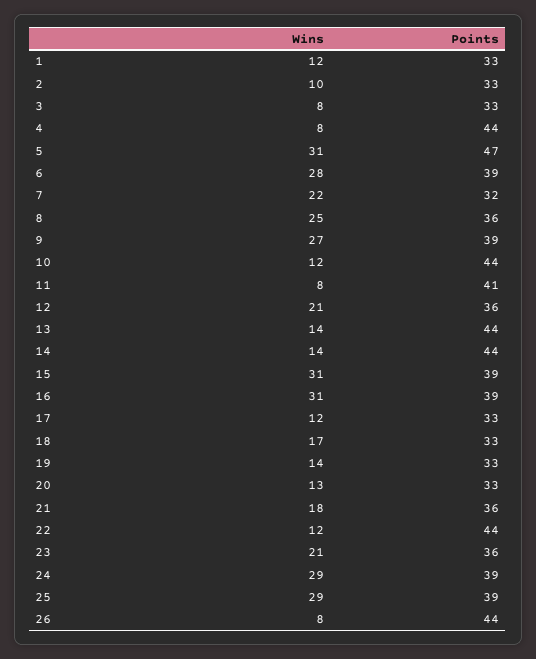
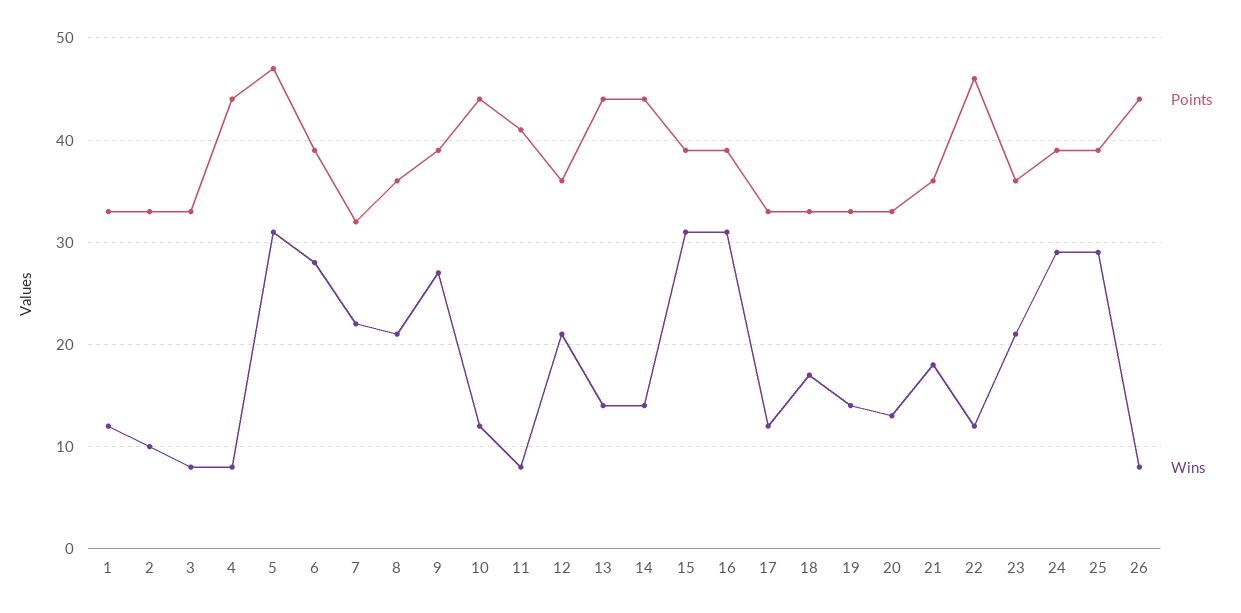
Wins, 8: 25 -> 21
Points, 22: 44 -> 46

